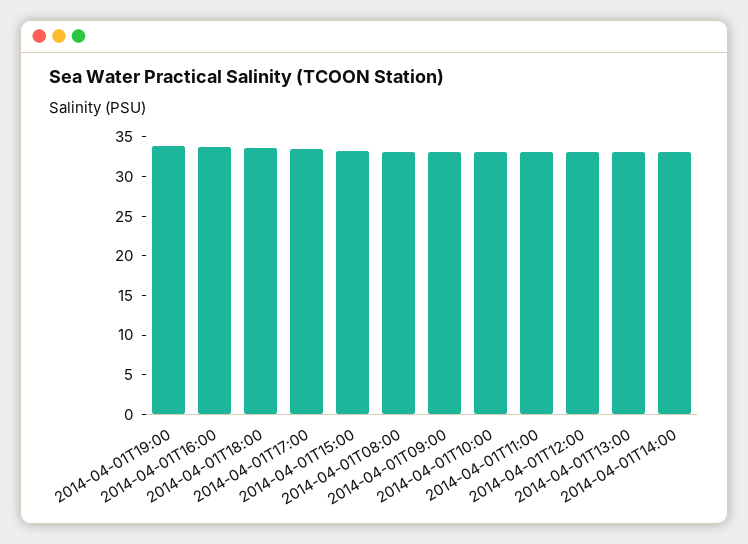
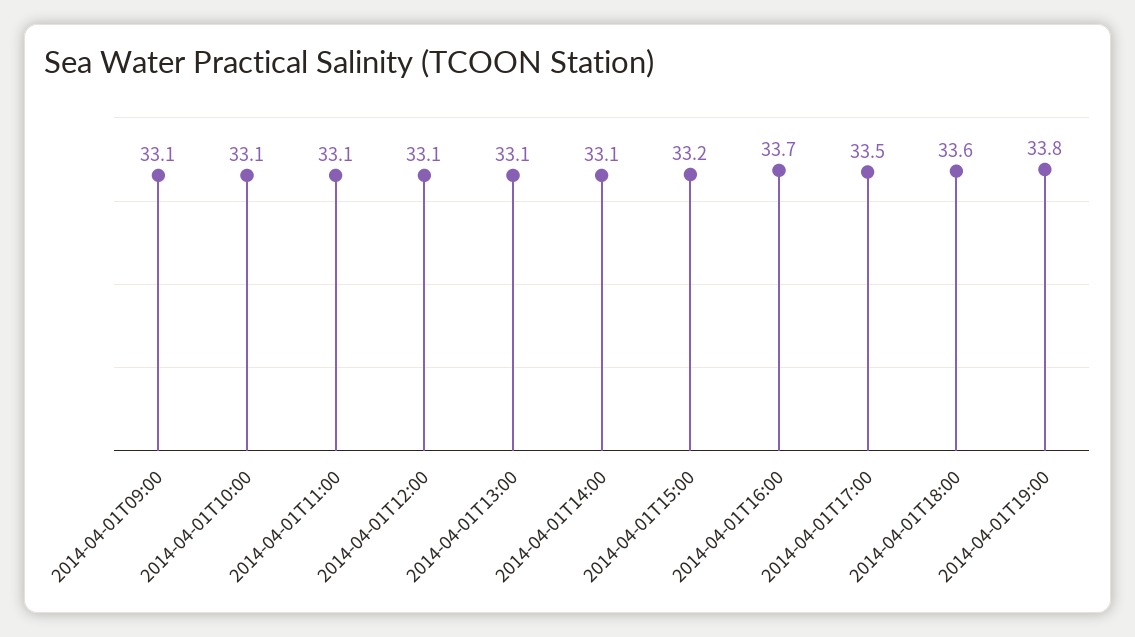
2014-04-01T08:00: 32.5 -> none

